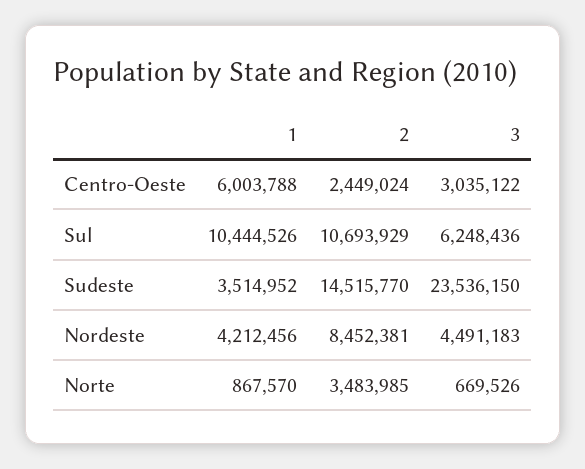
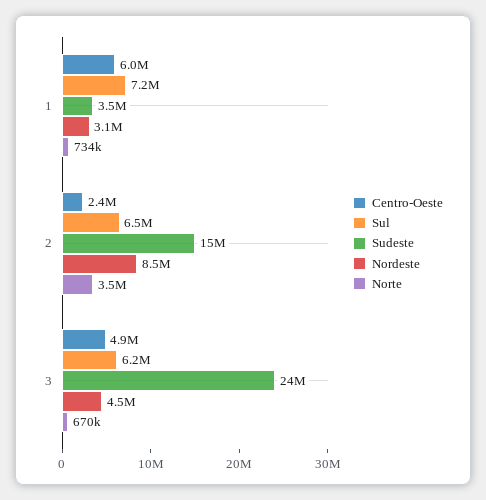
Centro-Oeste, 3: 3035122 -> 4900000
Sul, 1: 10444526 -> 7200000
Sul, 2: 10693929 -> 6500000
Nordeste, 1: 4212456 -> 3100000
Norte, 1: 867570 -> 734000

